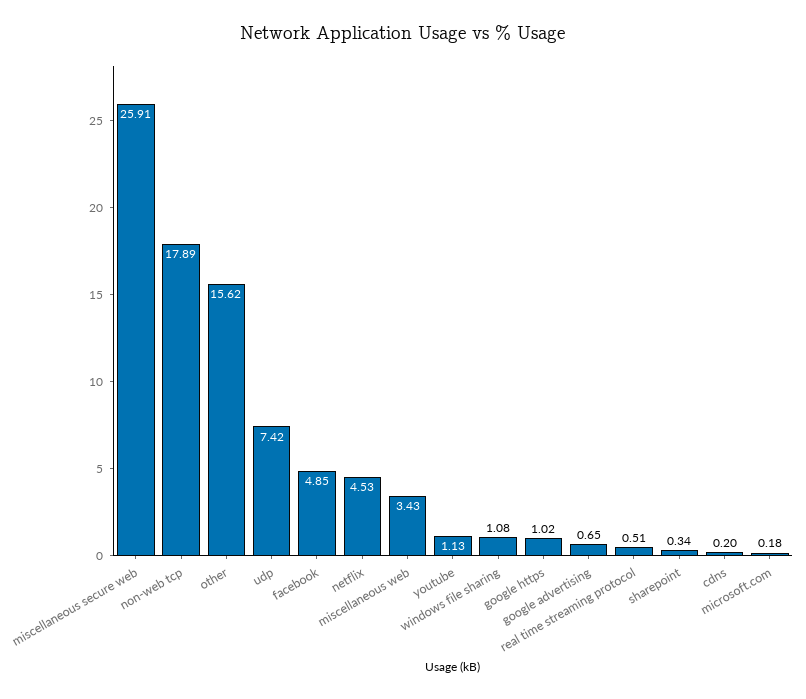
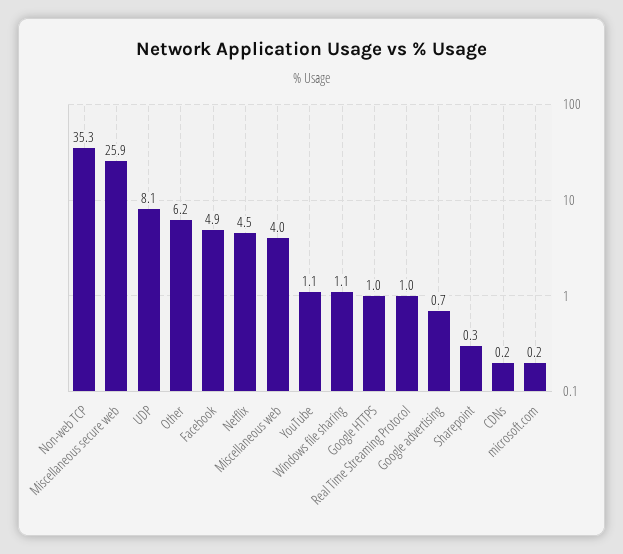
non-web tcp: 17.89 -> 35.3
other: 15.62 -> 6.2
udp: 7.42 -> 8.1
miscellaneous web: 3.43 -> 4
real time streaming protocol: 0.51 -> 1

